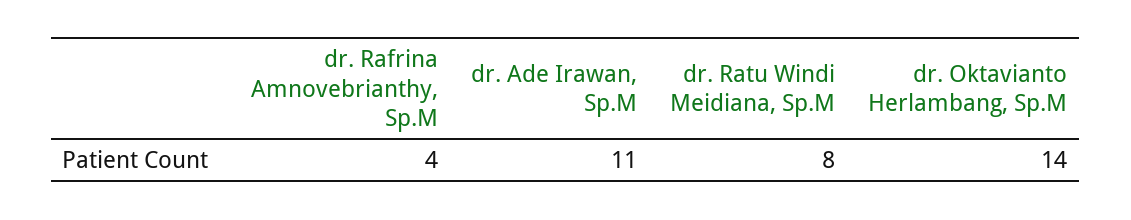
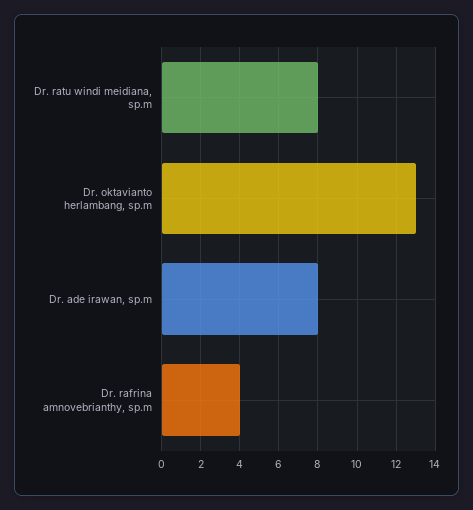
dr. Ade Irawan, Sp.M: 11 -> 8
dr. Oktavianto Herlambang, Sp.M: 14 -> 13

